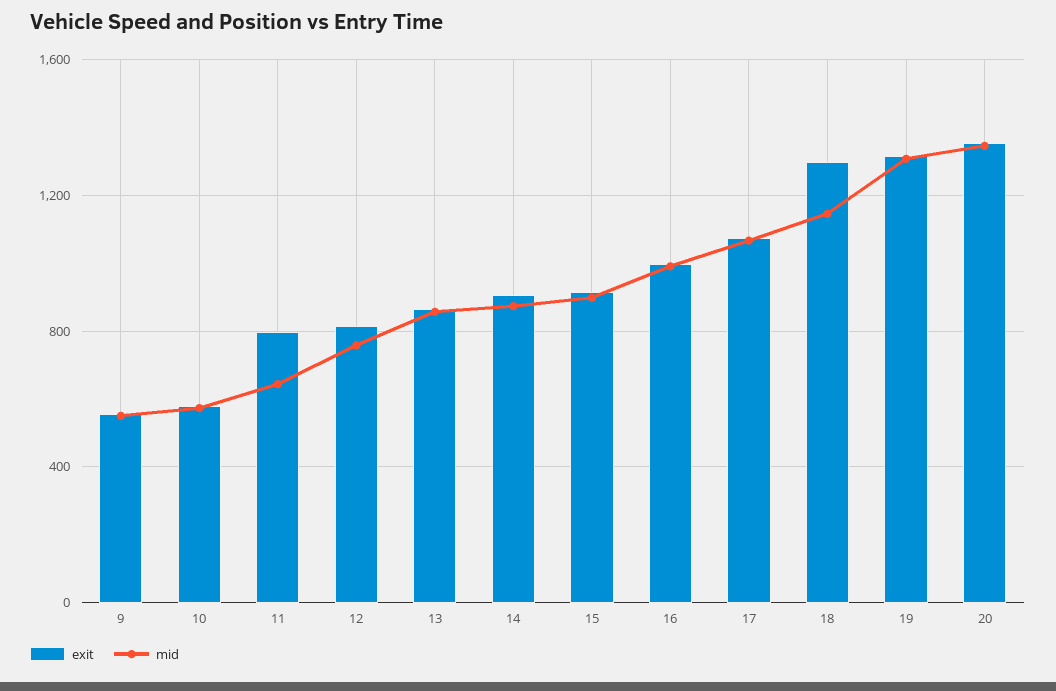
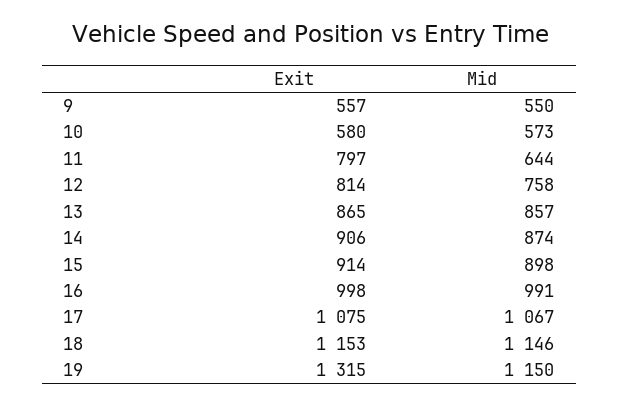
exit, 18: 1300 -> 1153
mid, 19: 1300 -> 1150
exit, 20: 1350 -> none
mid, 20: 1350 -> none

